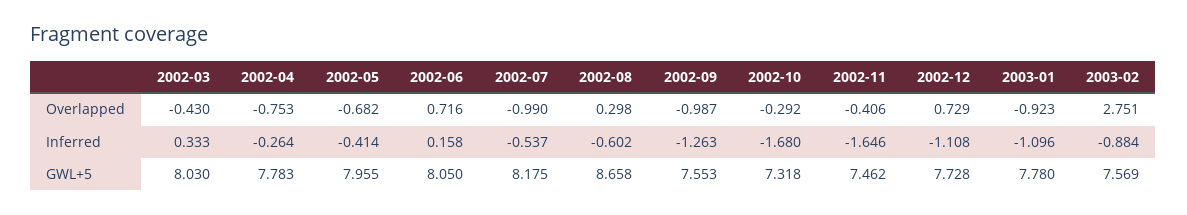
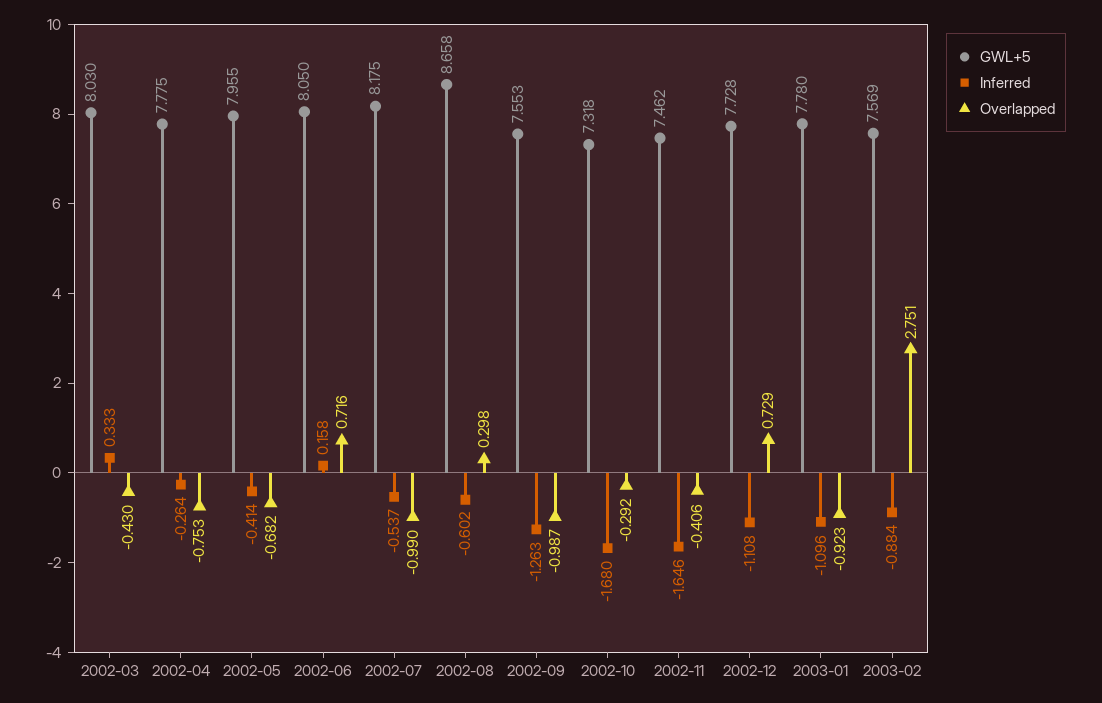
GWL+5, 2002-04: 7.783 -> 7.775

